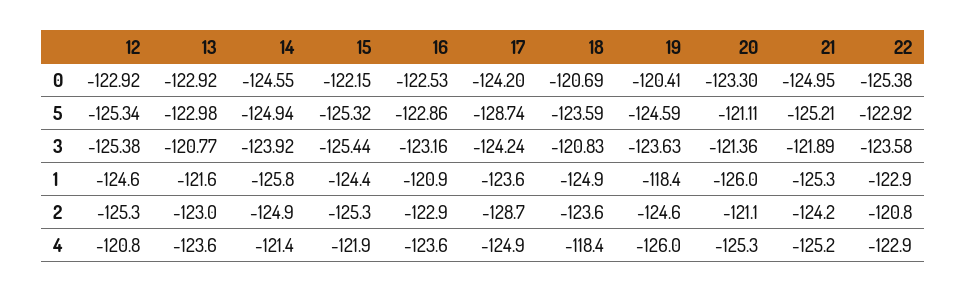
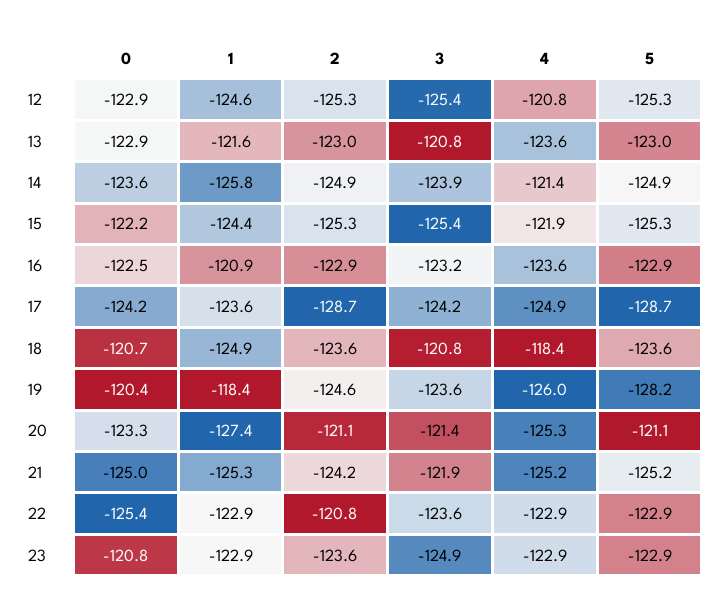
14, 0: -124.55 -> -123.6
19, 5: -124.59 -> -128.2
20, 1: -126 -> -127.4
23, 0: none -> -120.8
23, 1: none -> -122.9
23, 2: none -> -123.6
23, 3: none -> -124.9
23, 4: none -> -122.9
23, 5: none -> -122.9

